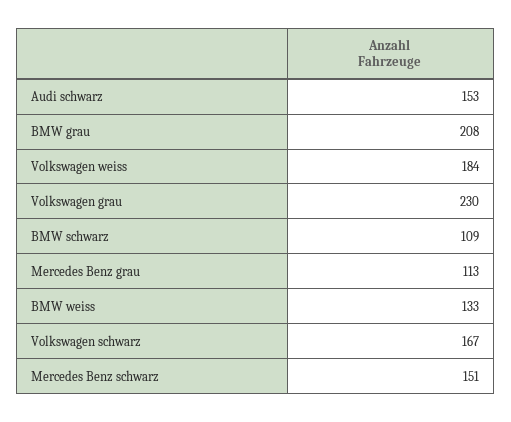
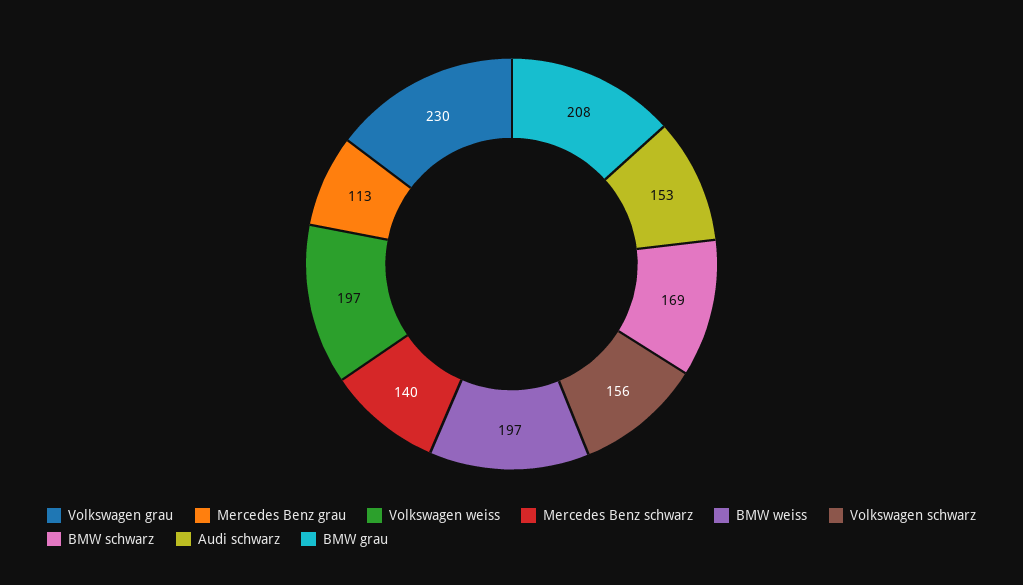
Volkswagen weiss: 184 -> 197
BMW schwarz: 109 -> 169
BMW weiss: 133 -> 197
Volkswagen schwarz: 167 -> 156
Mercedes Benz schwarz: 151 -> 140

